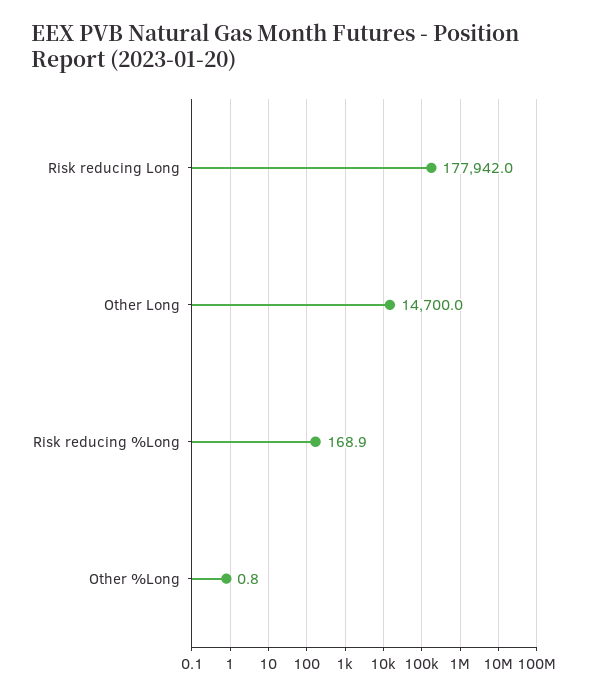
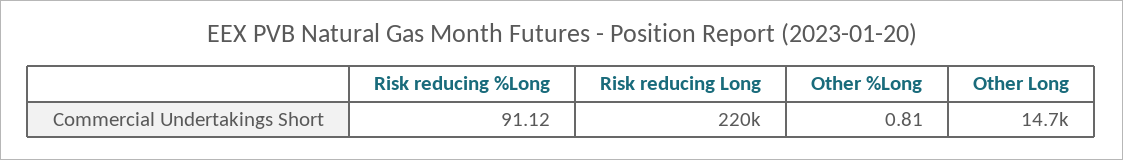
Risk reducing Long: 177942 -> 220000
Risk reducing %Long: 168.9 -> 91.12

